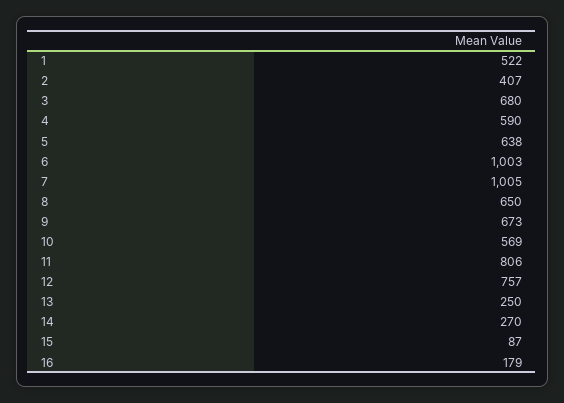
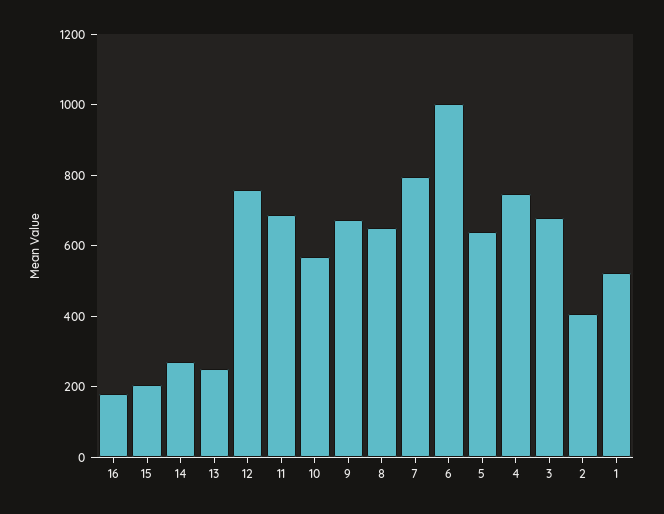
4: 590 -> 750
7: 1005 -> 800
11: 806 -> 700
15: 87 -> 200

